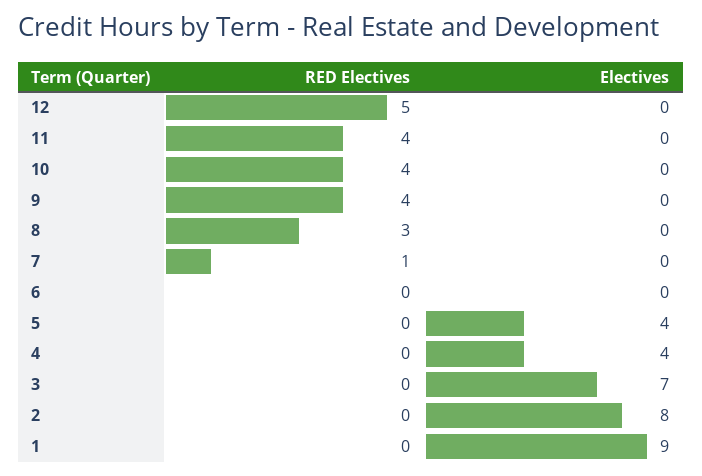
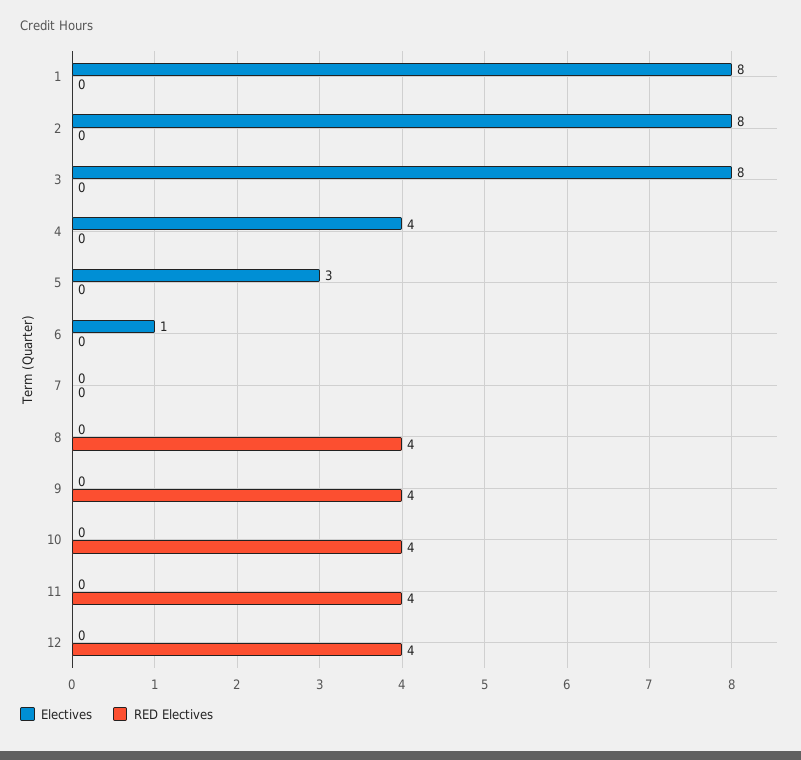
RED Electives, 12: 5 -> 4
RED Electives, 8: 3 -> 4
RED Electives, 7: 1 -> 0
Electives, 6: 0 -> 1
Electives, 5: 4 -> 3
Electives, 3: 7 -> 8
Electives, 1: 9 -> 8

